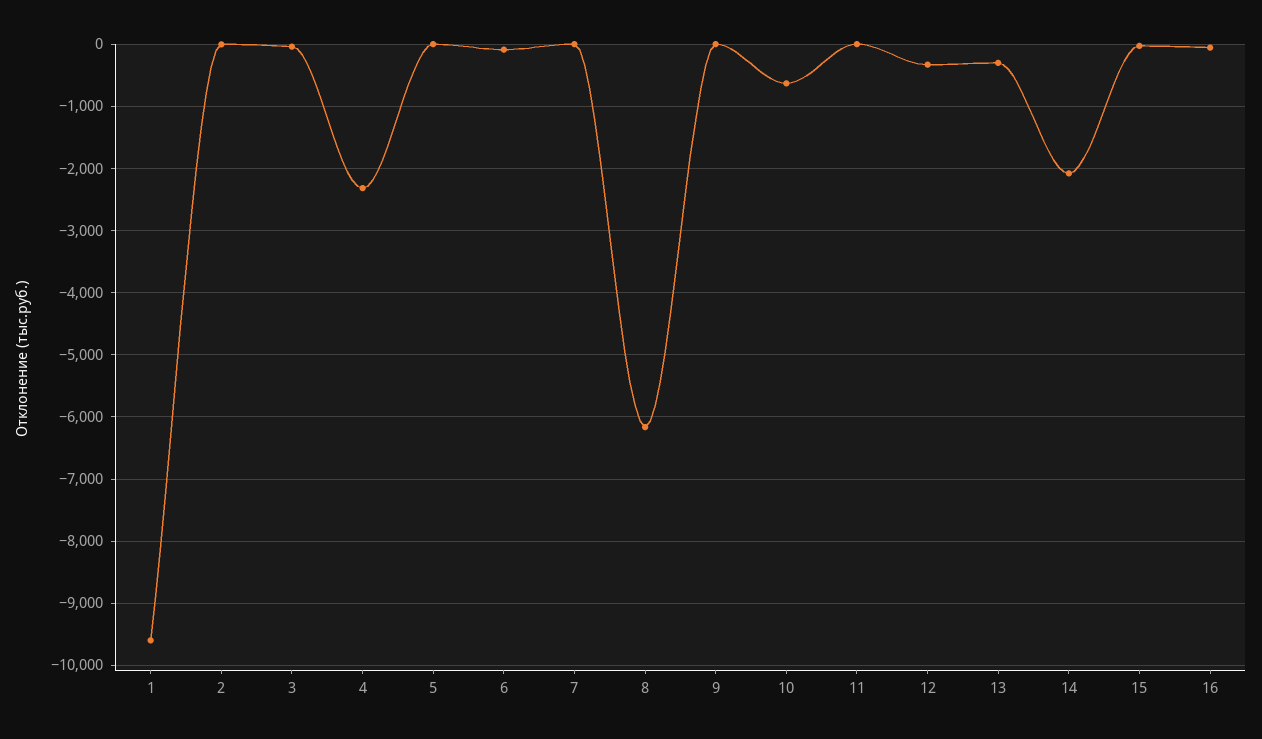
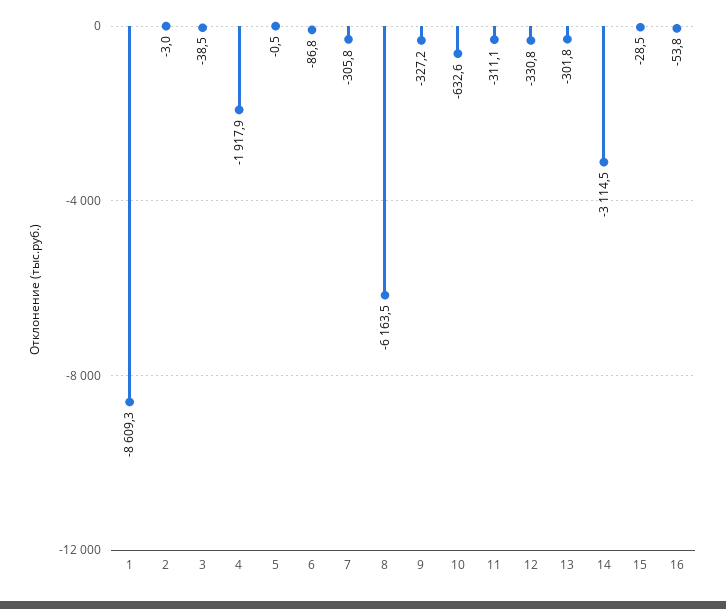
1: -9600 -> -8609.3
4: -2300 -> -1917.9
7: 0 -> -305.8
9: 0 -> -327.2
11: 0 -> -311.1
14: -2100 -> -3114.5

